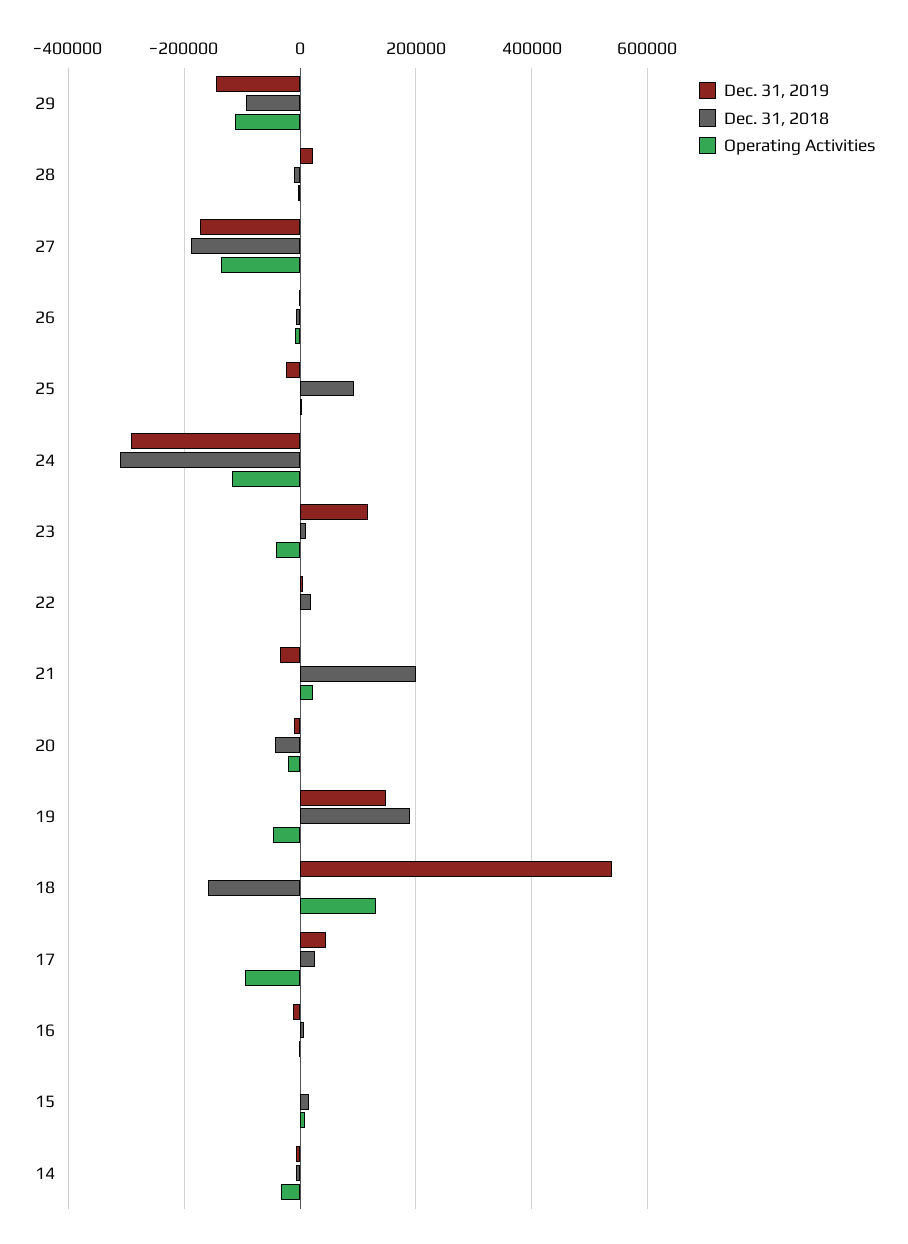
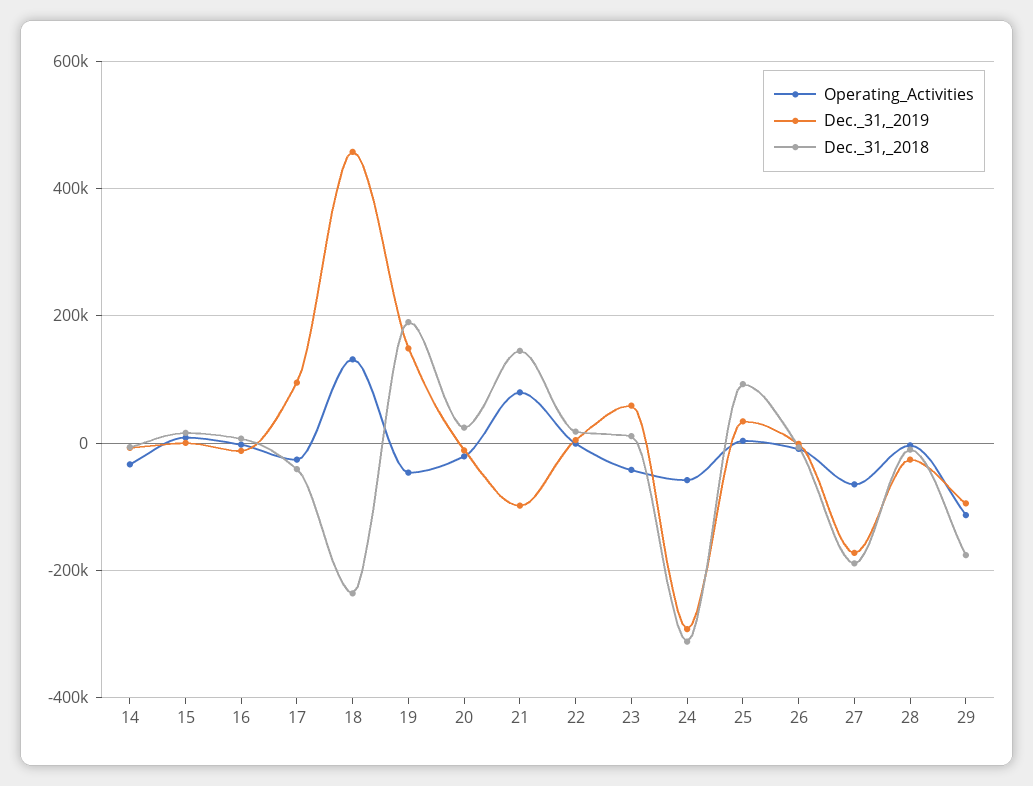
Dec. 31, 2019, 29: -140000 -> -100000
Dec. 31, 2018, 29: -100000 -> -180000
Dec. 31, 2019, 28: 20000 -> -20000
Operating Activities, 27: -140000 -> -60000
Dec. 31, 2019, 25: -20000 -> 40000
Operating Activities, 24: -120000 -> -60000
Dec. 31, 2019, 23: 120000 -> 60000
Dec. 31, 2019, 21: -40000 -> -100000
Dec. 31, 2018, 21: 200000 -> 140000
Operating Activities, 21: 20000 -> 80000
Dec. 31, 2018, 20: -40000 -> 20000
Dec. 31, 2019, 18: 540000 -> 460000
Dec. 31, 2018, 18: -160000 -> -240000
Dec. 31, 2019, 17: 40000 -> 100000
Dec. 31, 2018, 17: 20000 -> -40000
Operating Activities, 17: -100000 -> -20000

